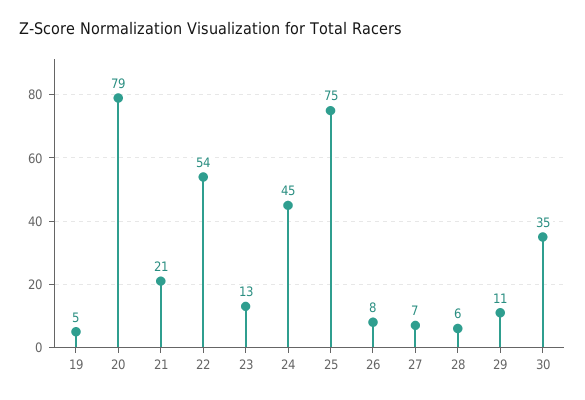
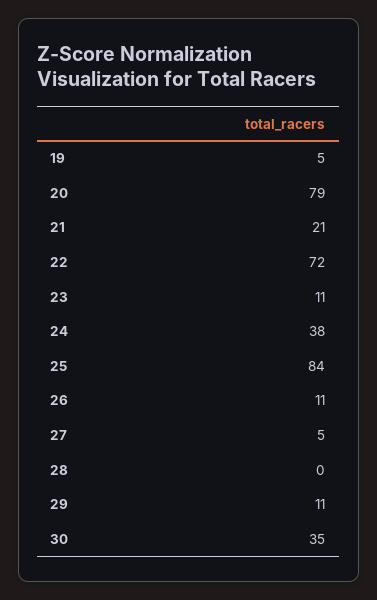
22: 54 -> 72
23: 13 -> 11
24: 45 -> 38
25: 75 -> 84
26: 8 -> 11
27: 7 -> 5
28: 6 -> 0

